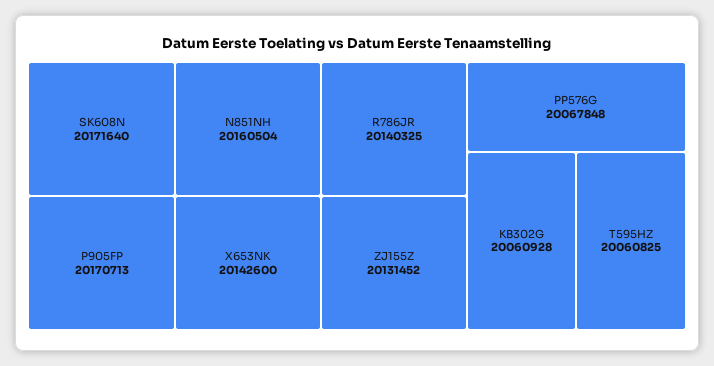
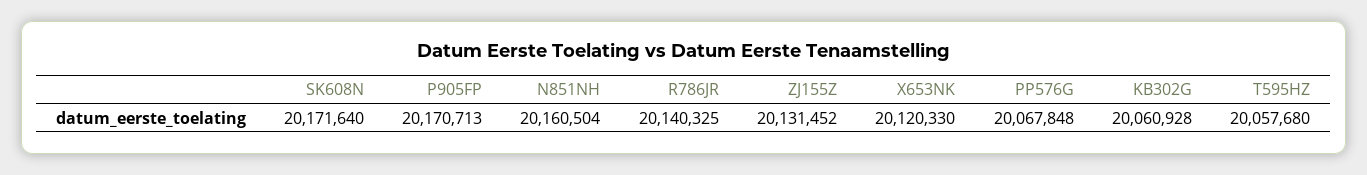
X653NK: 20142600 -> 20120330
T595HZ: 20060825 -> 20057680

